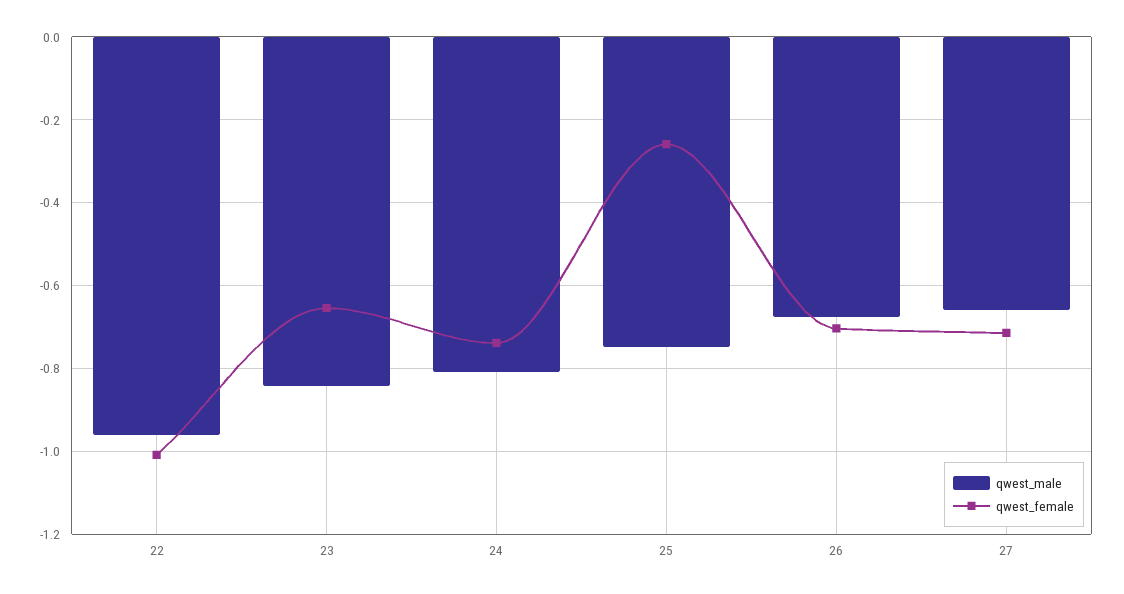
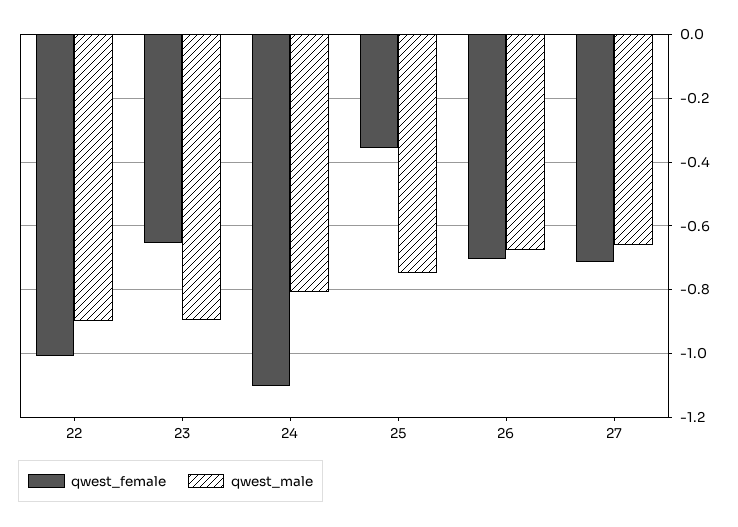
qwest_male, 22: -0.96 -> -0.9
qwest_male, 23: -0.84 -> -0.9
qwest_female, 24: -0.74 -> -1.1
qwest_female, 25: -0.26 -> -0.36

